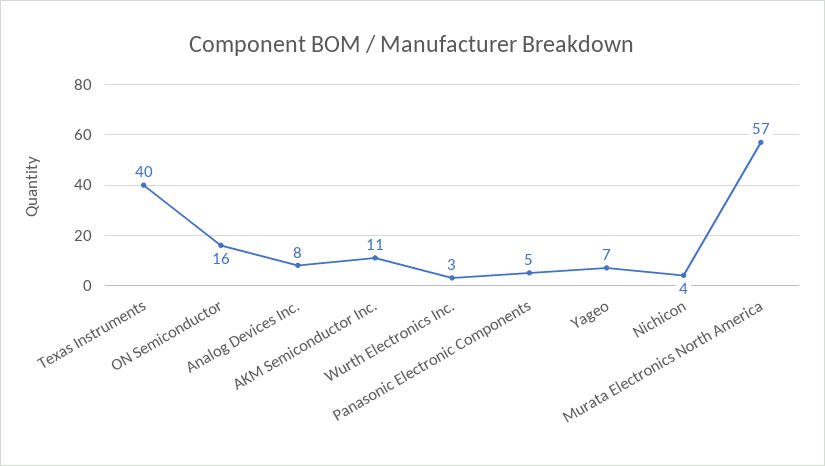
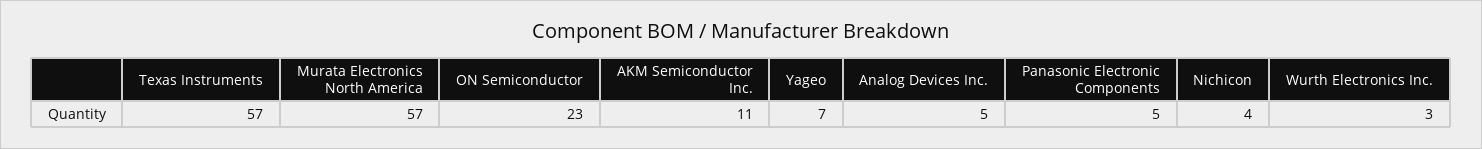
Texas Instruments: 40 -> 57
ON Semiconductor: 16 -> 23
Analog Devices Inc.: 8 -> 5

